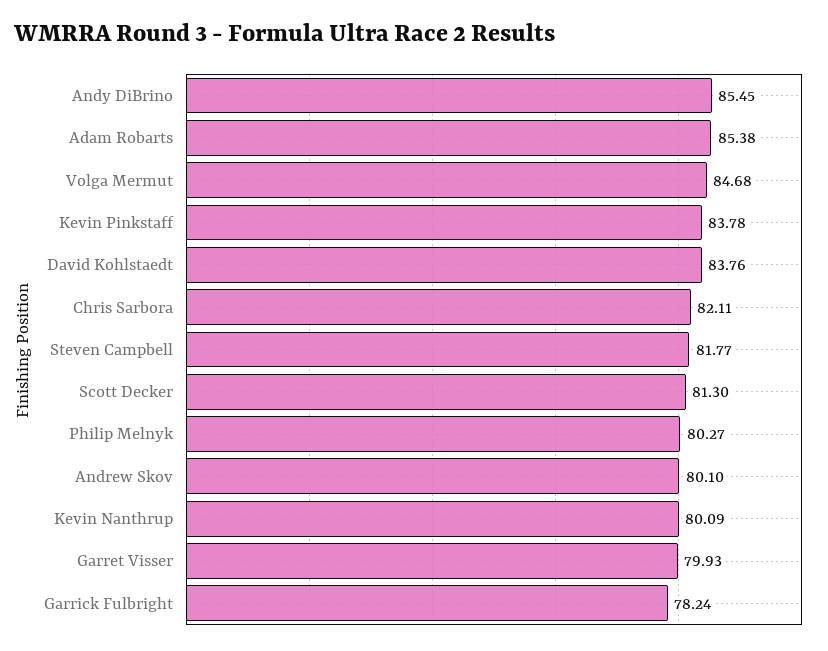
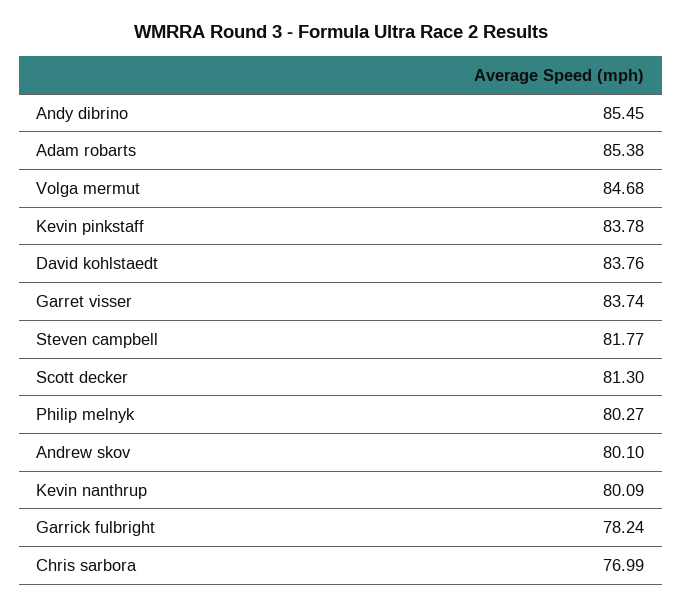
Chris Sarbora: 82.11 -> 76.99
Garret Visser: 79.93 -> 83.74

